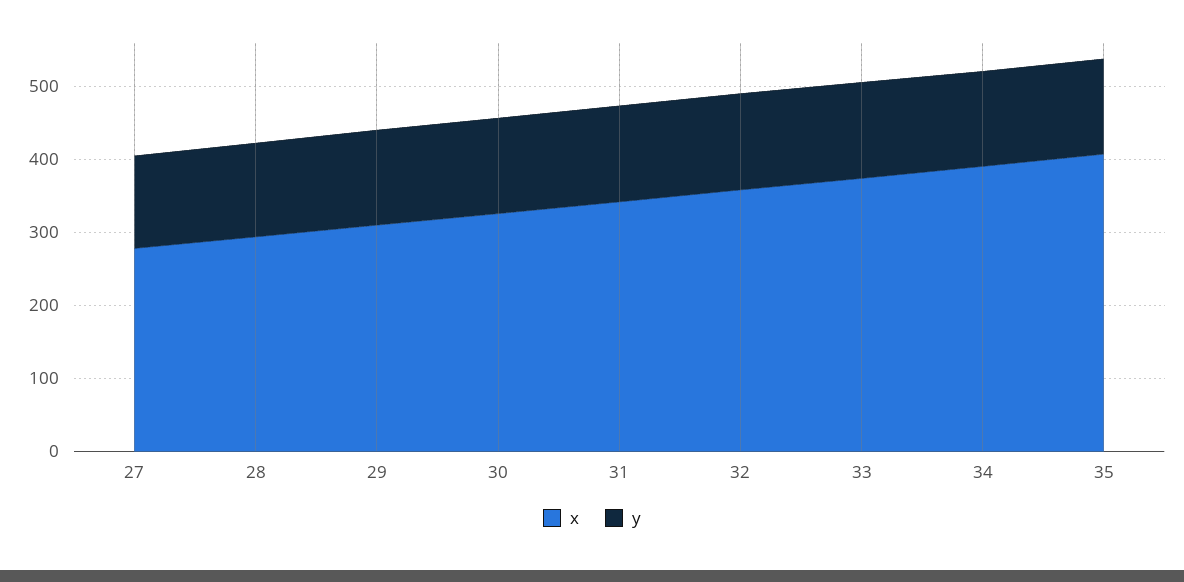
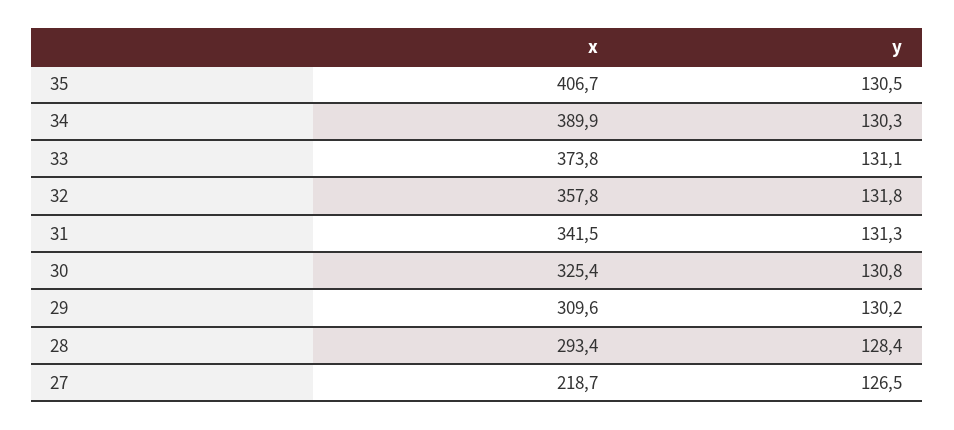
x, 27: 280 -> 218.7

